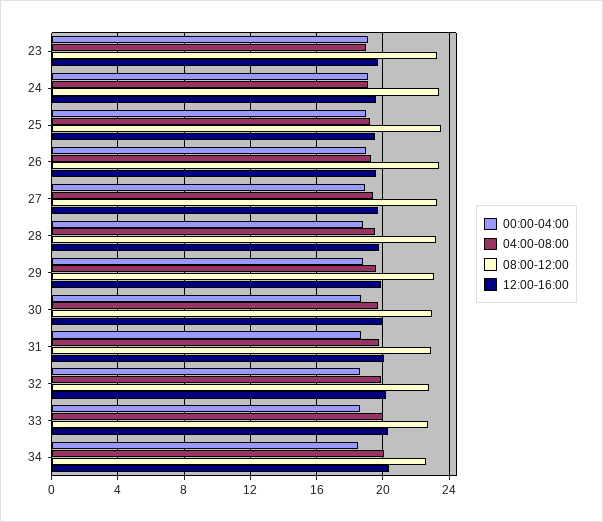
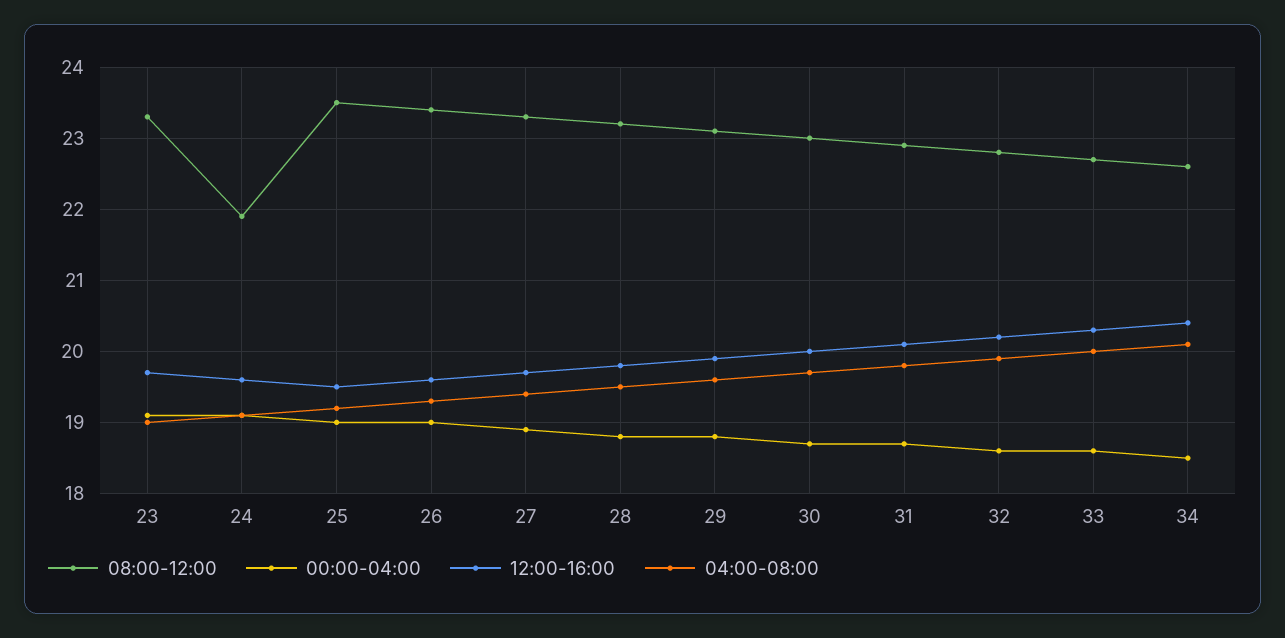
08:00-12:00, 24: 23.5 -> 21.9

